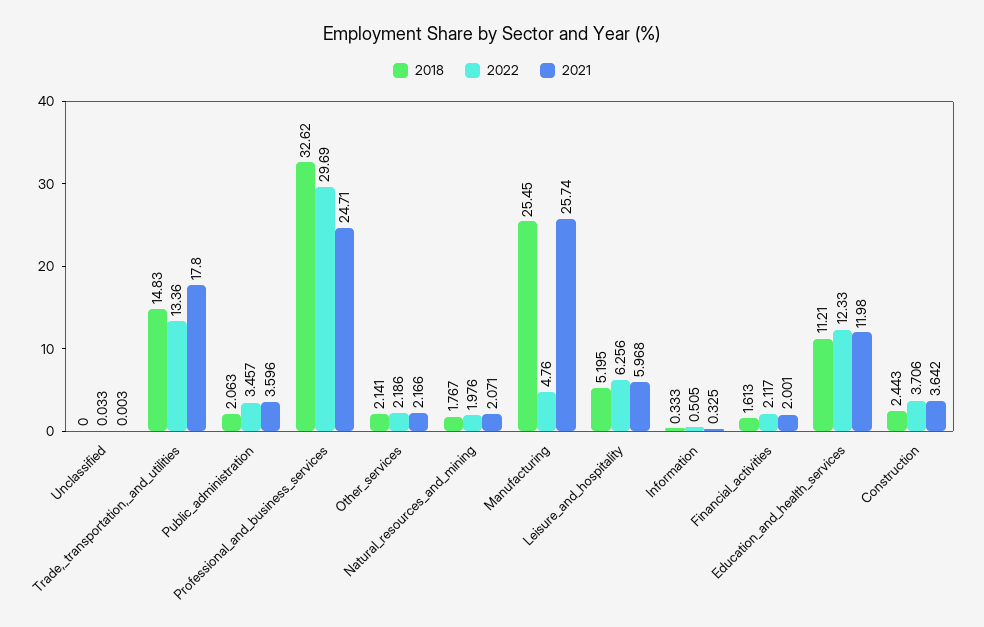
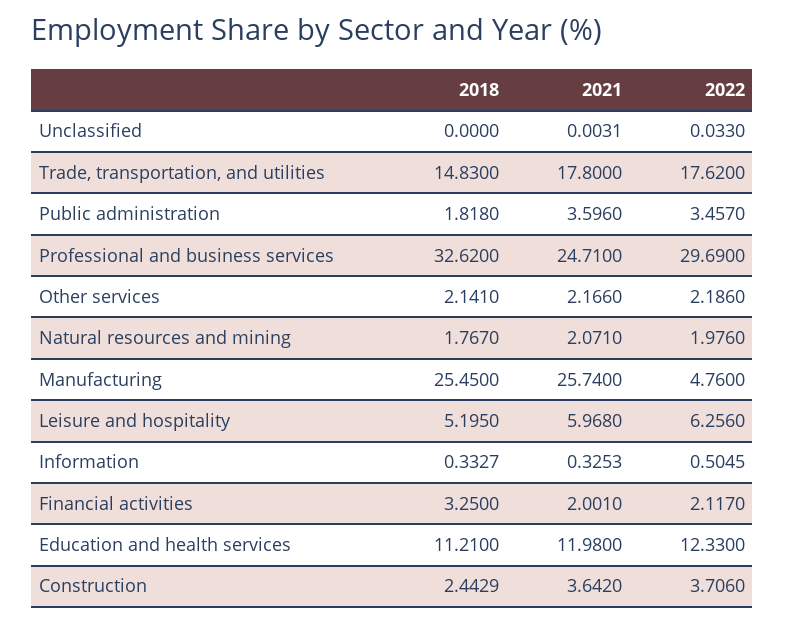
2022, Trade,_transportation,_and_utilities: 13.36 -> 17.62
2018, Public_administration: 2.063 -> 1.818
2018, Financial_activities: 1.613 -> 3.25

